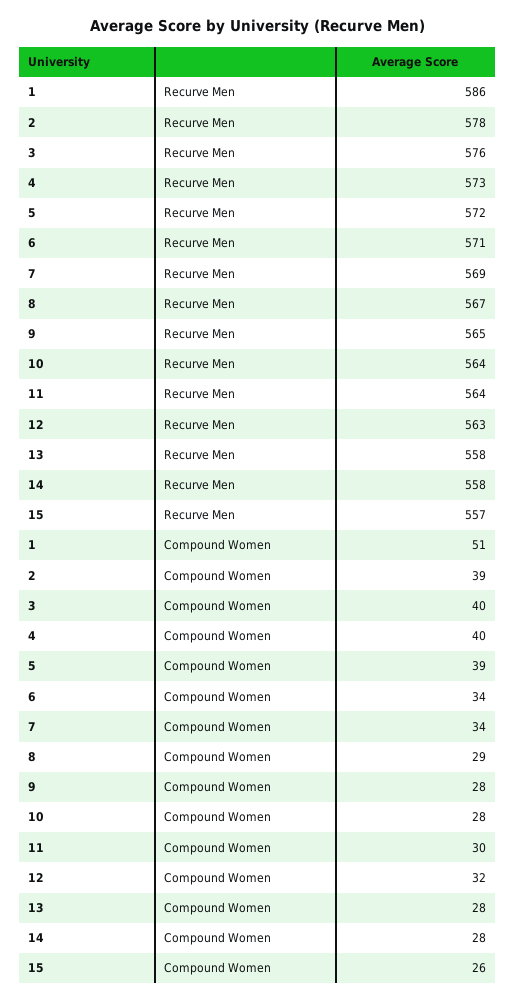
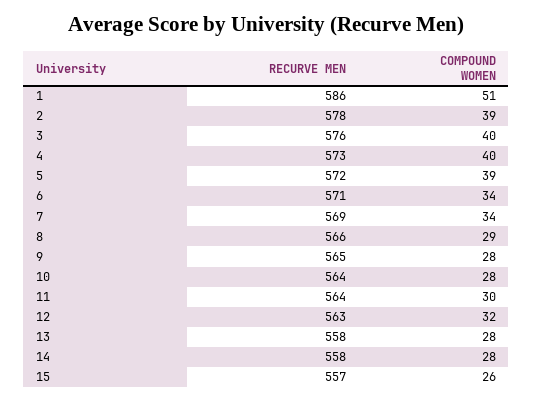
8, Recurve Men: 567 -> 566

